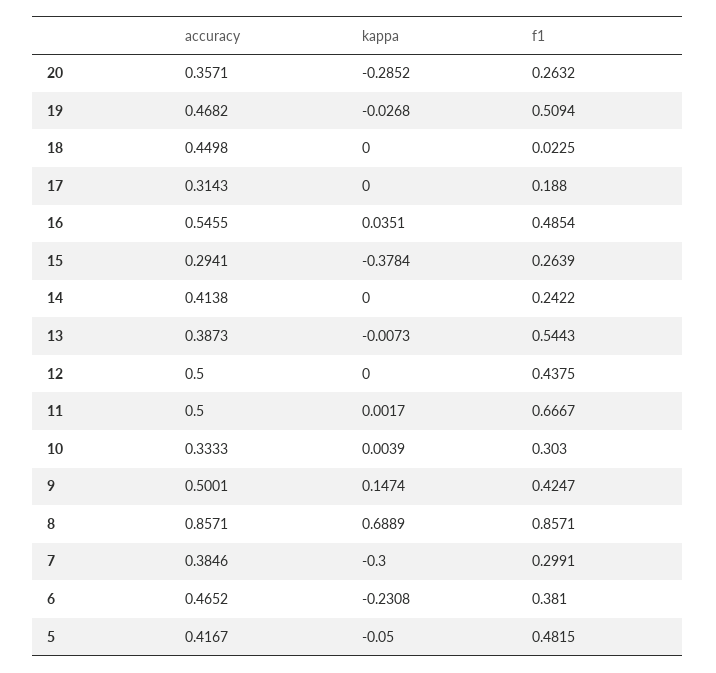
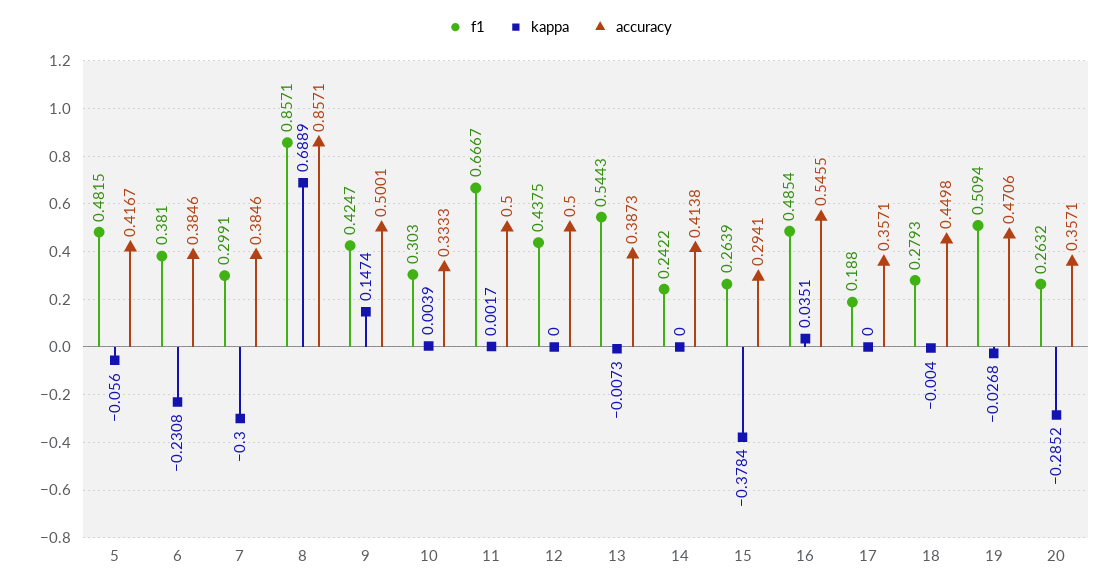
accuracy, 19: 0.4682 -> 0.4706
kappa, 18: 0 -> -0.004
f1, 18: 0.0225 -> 0.2793
accuracy, 17: 0.3143 -> 0.3571
accuracy, 6: 0.4652 -> 0.3846
kappa, 5: -0.05 -> -0.056

